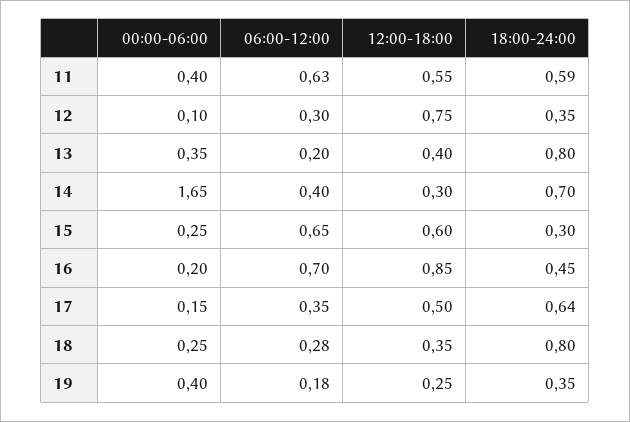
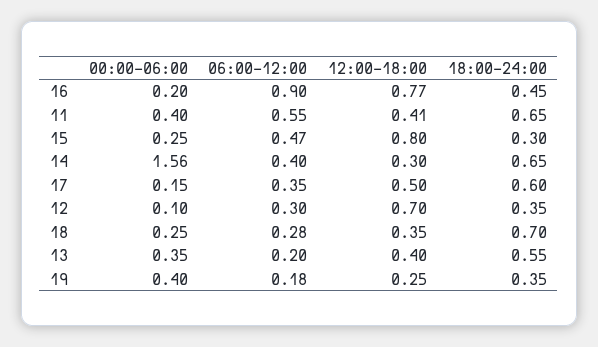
06:00-12:00, 11: 0.63 -> 0.55
12:00-18:00, 11: 0.55 -> 0.41
18:00-24:00, 11: 0.59 -> 0.65
12:00-18:00, 12: 0.75 -> 0.7
18:00-24:00, 13: 0.8 -> 0.55
00:00-06:00, 14: 1.65 -> 1.56
18:00-24:00, 14: 0.7 -> 0.65
06:00-12:00, 15: 0.65 -> 0.47
12:00-18:00, 15: 0.6 -> 0.8
06:00-12:00, 16: 0.7 -> 0.9
12:00-18:00, 16: 0.85 -> 0.77
18:00-24:00, 17: 0.64 -> 0.6
18:00-24:00, 18: 0.8 -> 0.7

